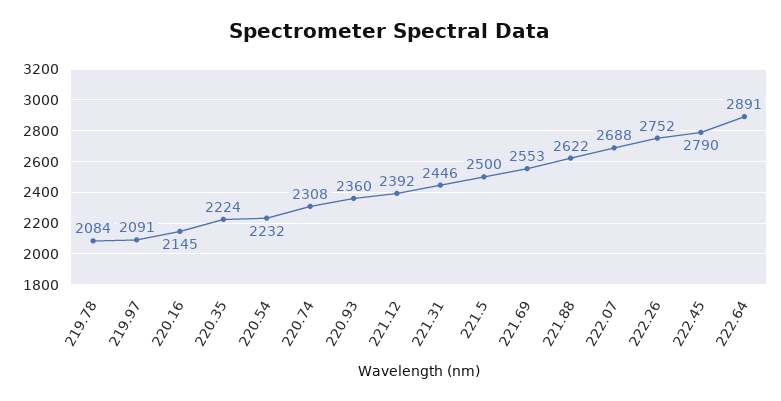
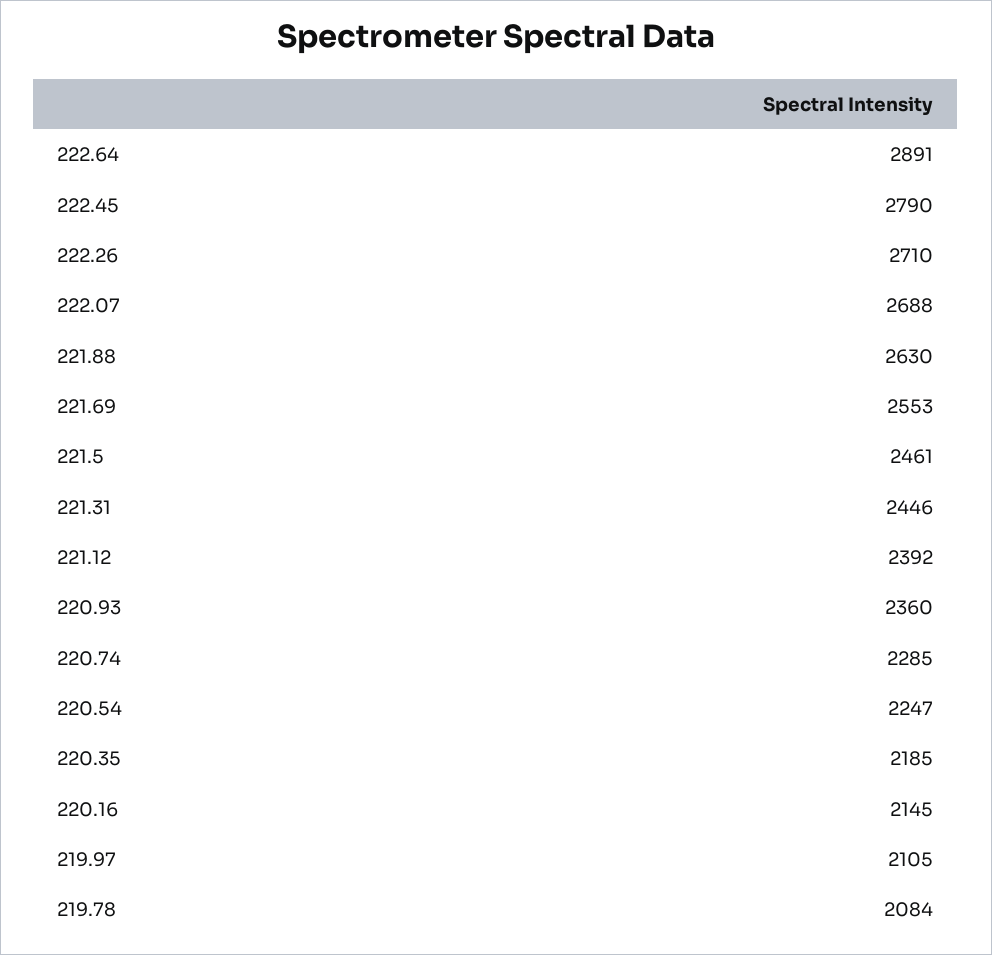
219.97: 2091 -> 2105
220.35: 2224 -> 2185
220.54: 2232 -> 2247
220.74: 2308 -> 2285
221.5: 2500 -> 2461
221.88: 2622 -> 2630
222.26: 2752 -> 2710

